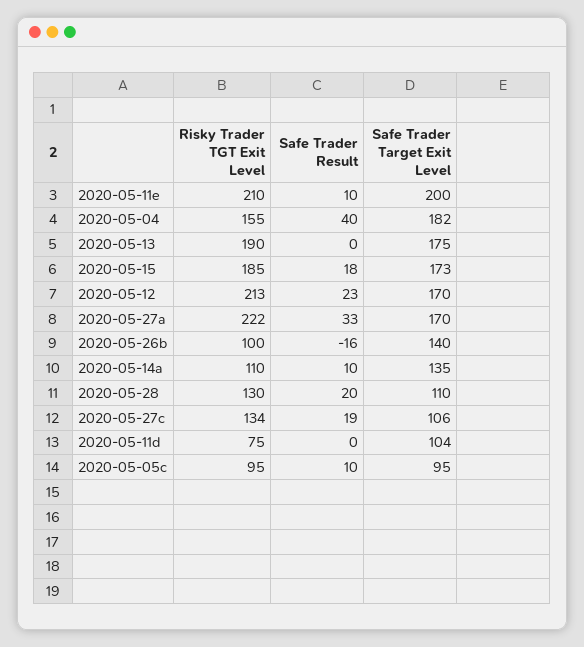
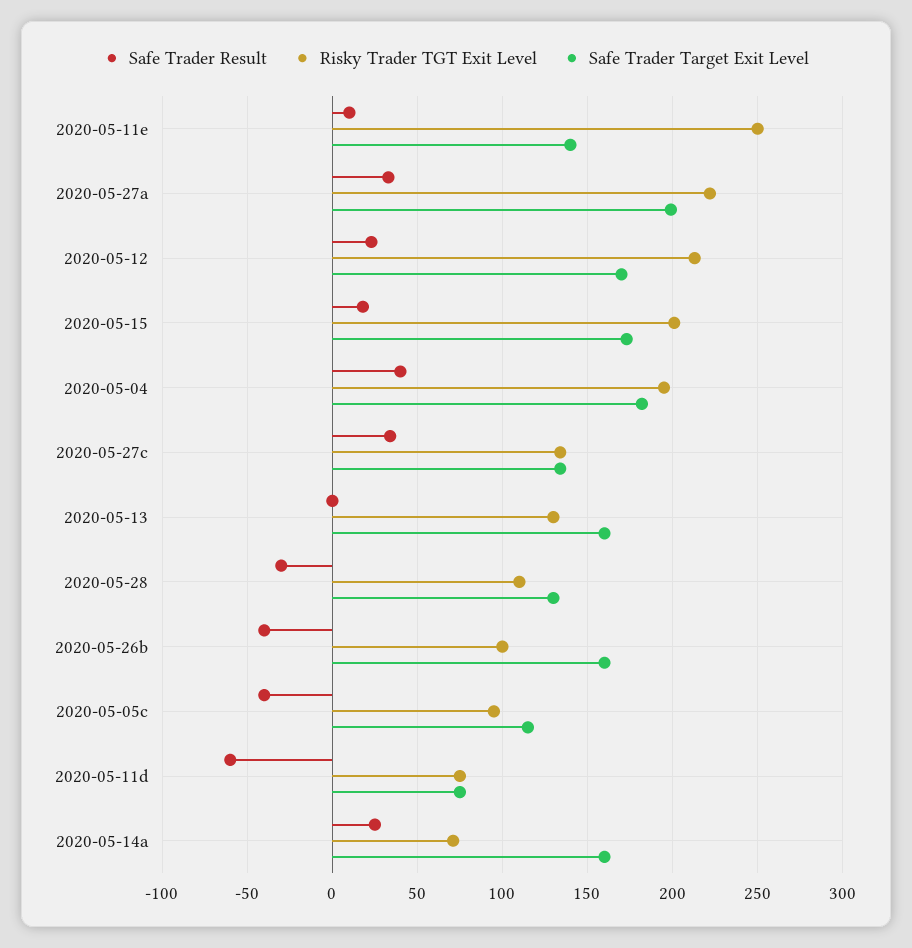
Risky Trader TGT Exit Level, 2020-05-11e: 210 -> 250
Safe Trader Target Exit Level, 2020-05-11e: 200 -> 140
Risky Trader TGT Exit Level, 2020-05-04: 155 -> 195
Risky Trader TGT Exit Level, 2020-05-13: 190 -> 130
Safe Trader Target Exit Level, 2020-05-13: 175 -> 160
Risky Trader TGT Exit Level, 2020-05-15: 185 -> 200
Safe Trader Target Exit Level, 2020-05-27a: 170 -> 200
Safe Trader Result, 2020-05-26b: -16 -> -40
Safe Trader Target Exit Level, 2020-05-26b: 140 -> 160
Risky Trader TGT Exit Level, 2020-05-14a: 110 -> 70
Safe Trader Result, 2020-05-14a: 10 -> 25
Safe Trader Target Exit Level, 2020-05-14a: 135 -> 160
Risky Trader TGT Exit Level, 2020-05-28: 130 -> 110
Safe Trader Result, 2020-05-28: 20 -> -30
Safe Trader Target Exit Level, 2020-05-28: 110 -> 130
Safe Trader Result, 2020-05-27c: 19 -> 35
Safe Trader Target Exit Level, 2020-05-27c: 106 -> 135
Safe Trader Result, 2020-05-11d: 0 -> -60
Safe Trader Target Exit Level, 2020-05-11d: 104 -> 75
Safe Trader Result, 2020-05-05c: 10 -> -40
Safe Trader Target Exit Level, 2020-05-05c: 95 -> 115

